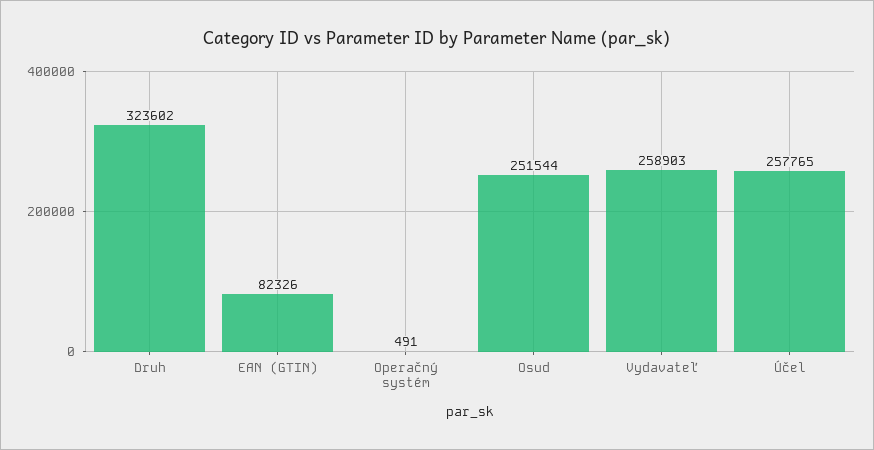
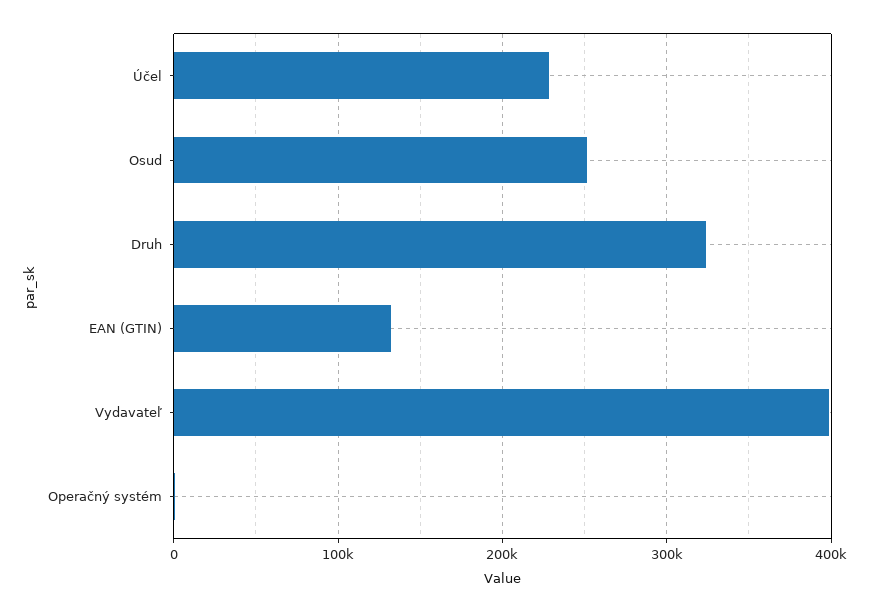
EAN (GTIN): 82326 -> 130000
Vydavateľ: 258903 -> 400000
Účel: 257765 -> 230000

